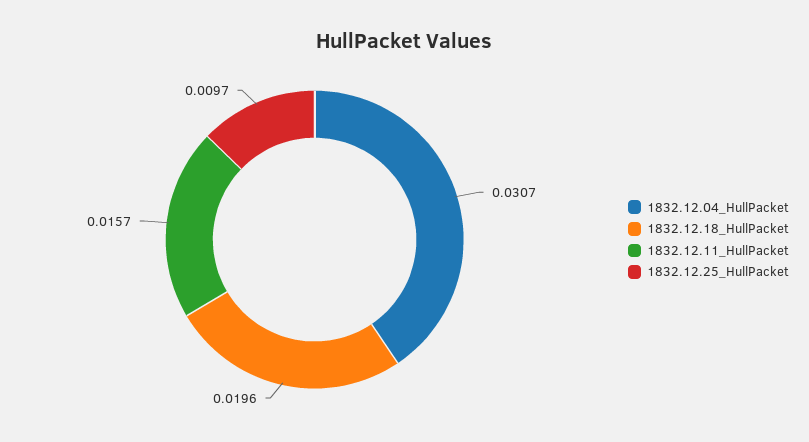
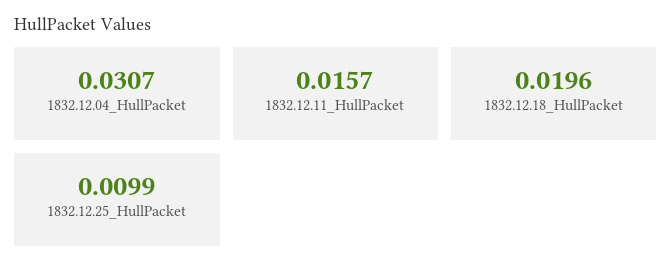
1832.12.25_HullPacket: 0.0097 -> 0.0099

